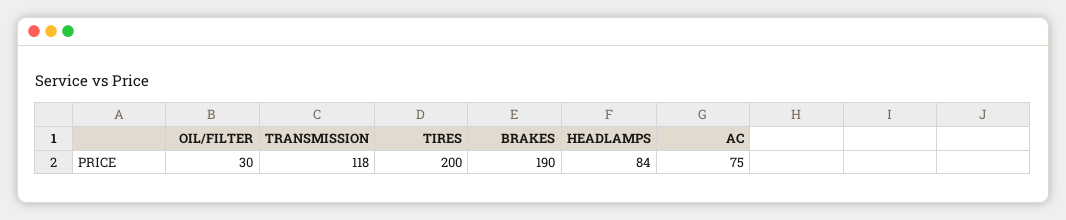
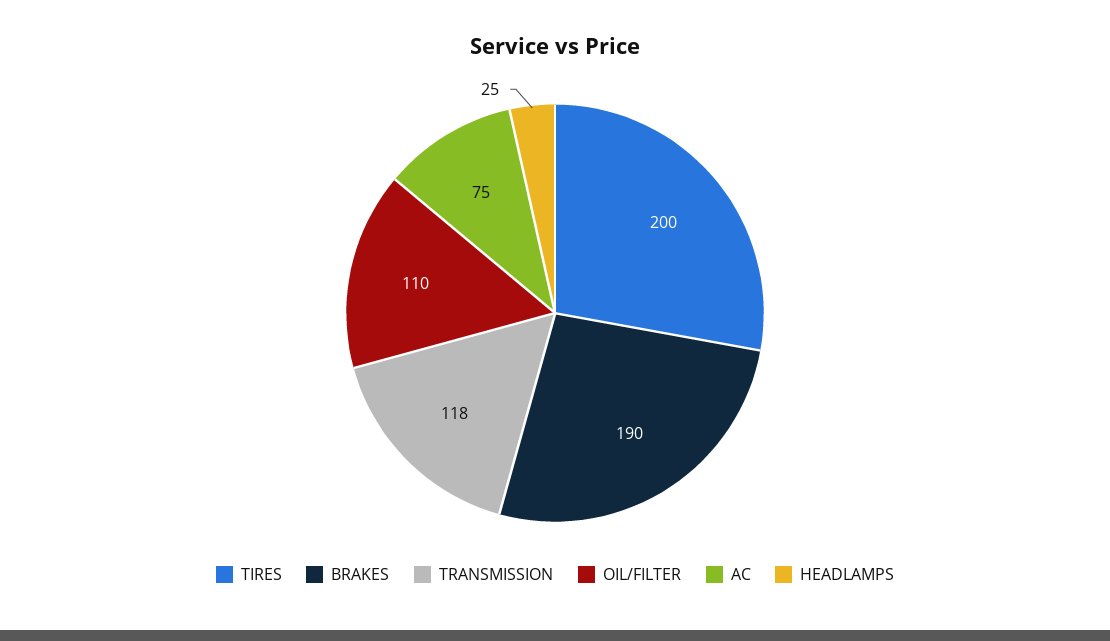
OIL/FILTER: 30 -> 110
HEADLAMPS: 84 -> 25

